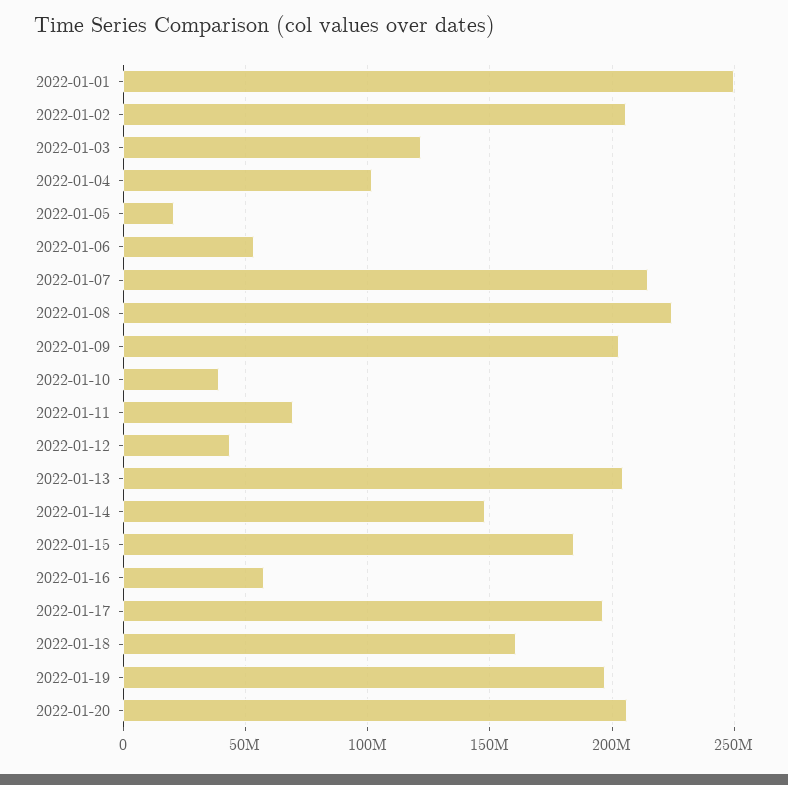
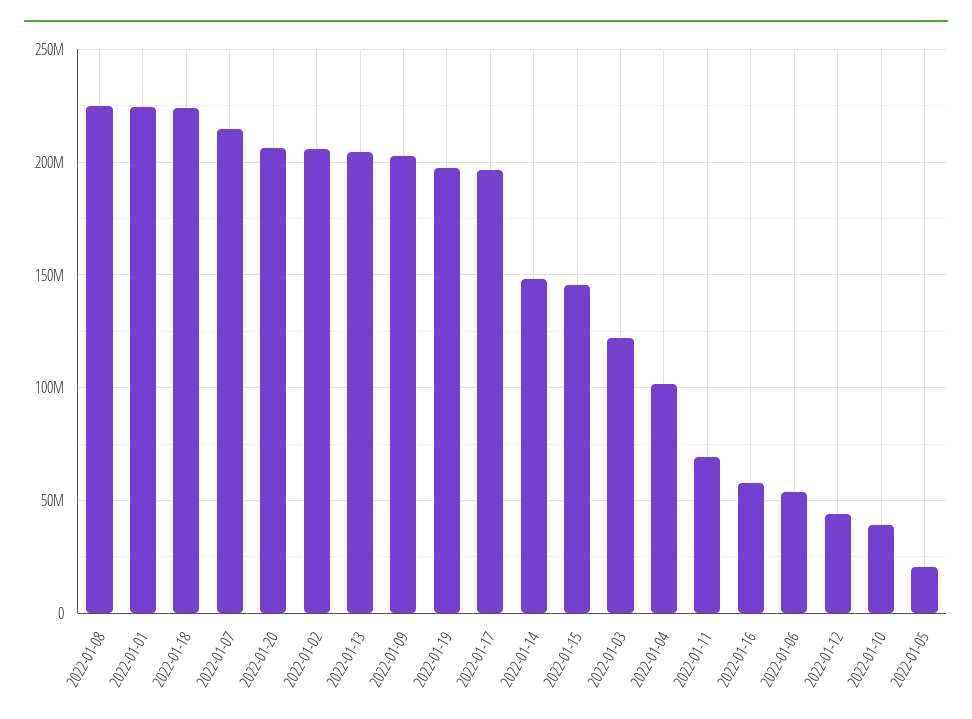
2022-01-01: 250000000 -> 225000000
2022-01-15: 185000000 -> 145000000
2022-01-18: 160000000 -> 225000000

